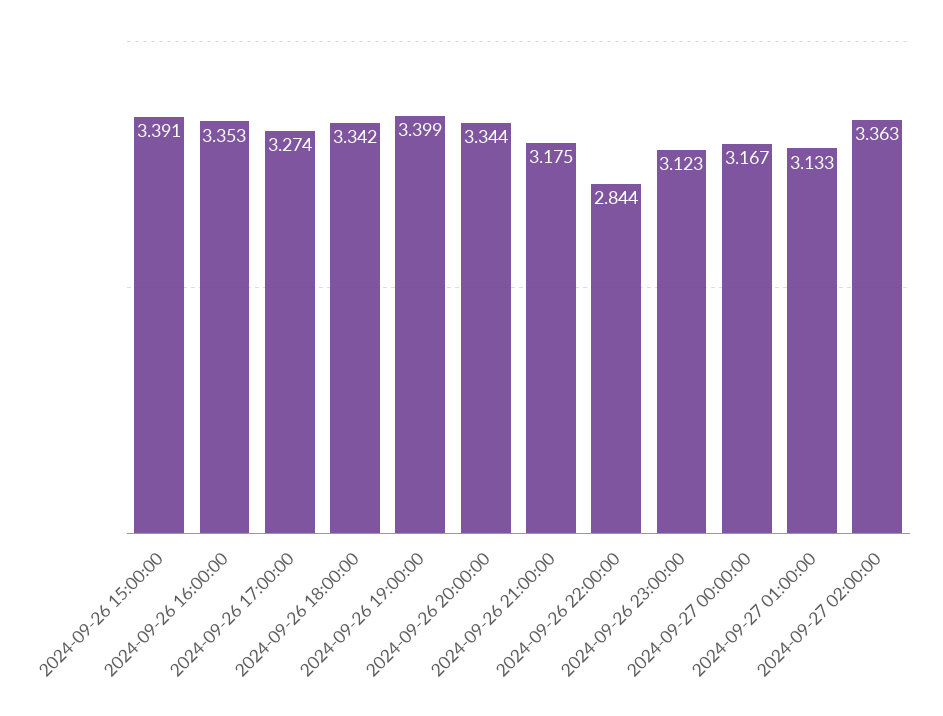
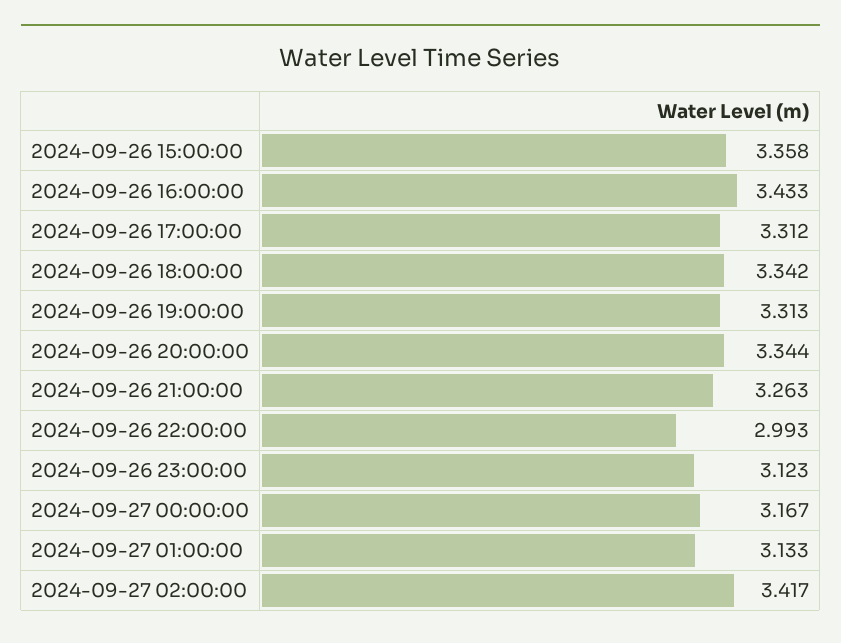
2024-09-26 15:00:00: 3.391 -> 3.358
2024-09-26 16:00:00: 3.353 -> 3.433
2024-09-26 17:00:00: 3.274 -> 3.312
2024-09-26 19:00:00: 3.399 -> 3.313
2024-09-26 21:00:00: 3.175 -> 3.263
2024-09-26 22:00:00: 2.844 -> 2.993
2024-09-27 02:00:00: 3.363 -> 3.417

